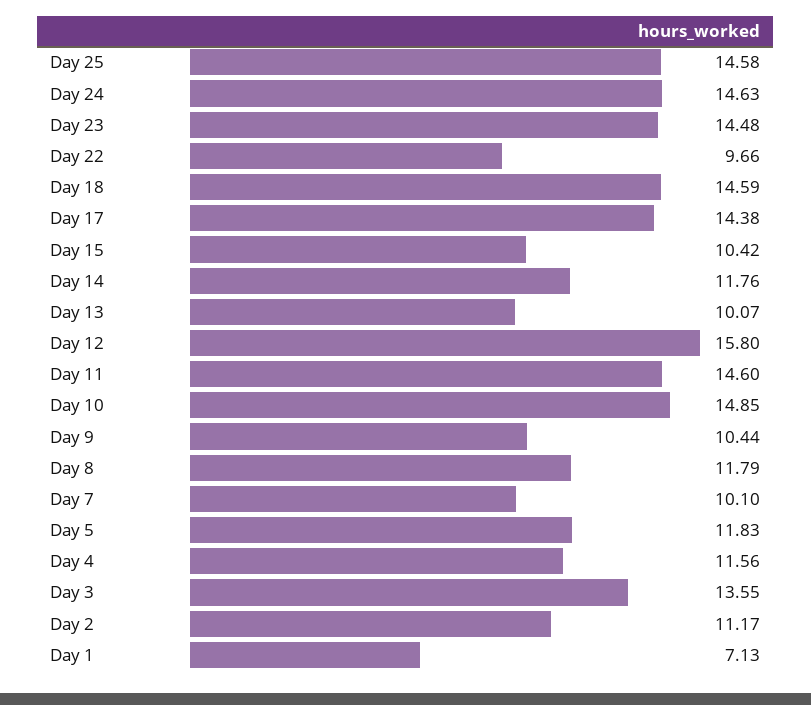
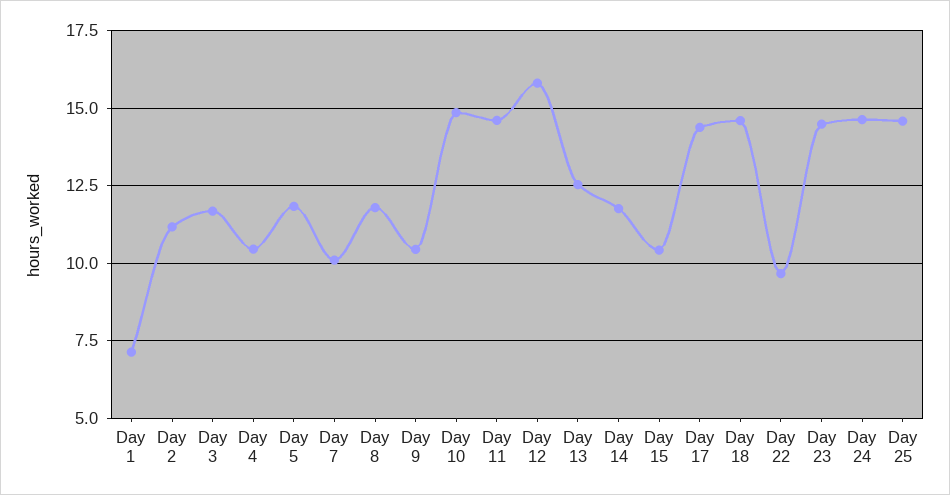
Day 13: 10.07 -> 12.5
Day 4: 11.56 -> 10.5
Day 3: 13.55 -> 11.75

